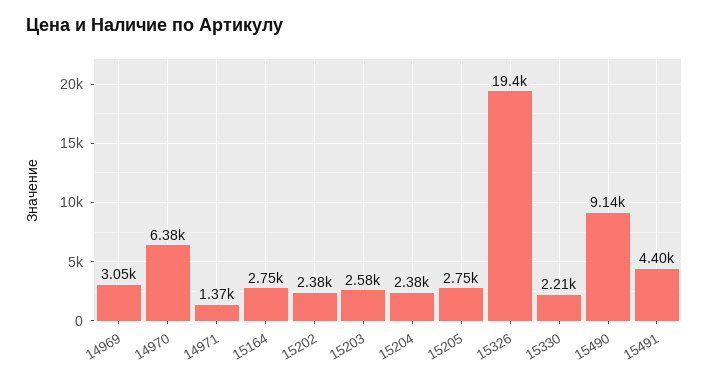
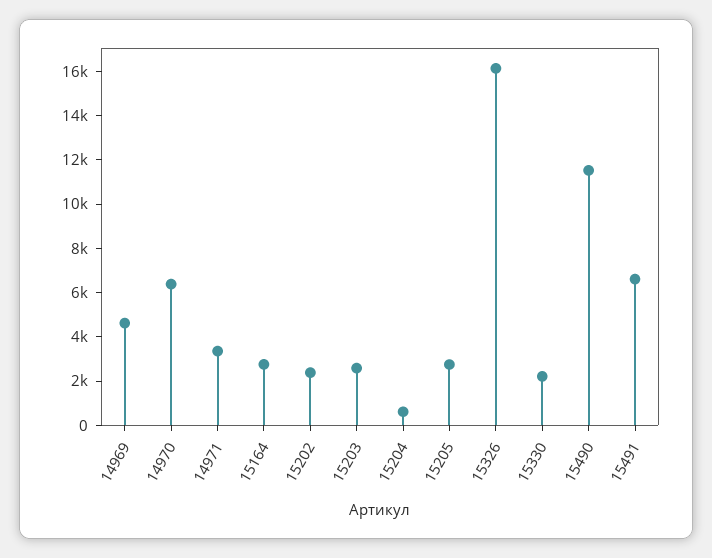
14969: 3050 -> 4500
14971: 1370 -> 3500
15204: 2380 -> 500
15326: 19400 -> 16000
15490: 9140 -> 11500
15491: 4400 -> 6500

